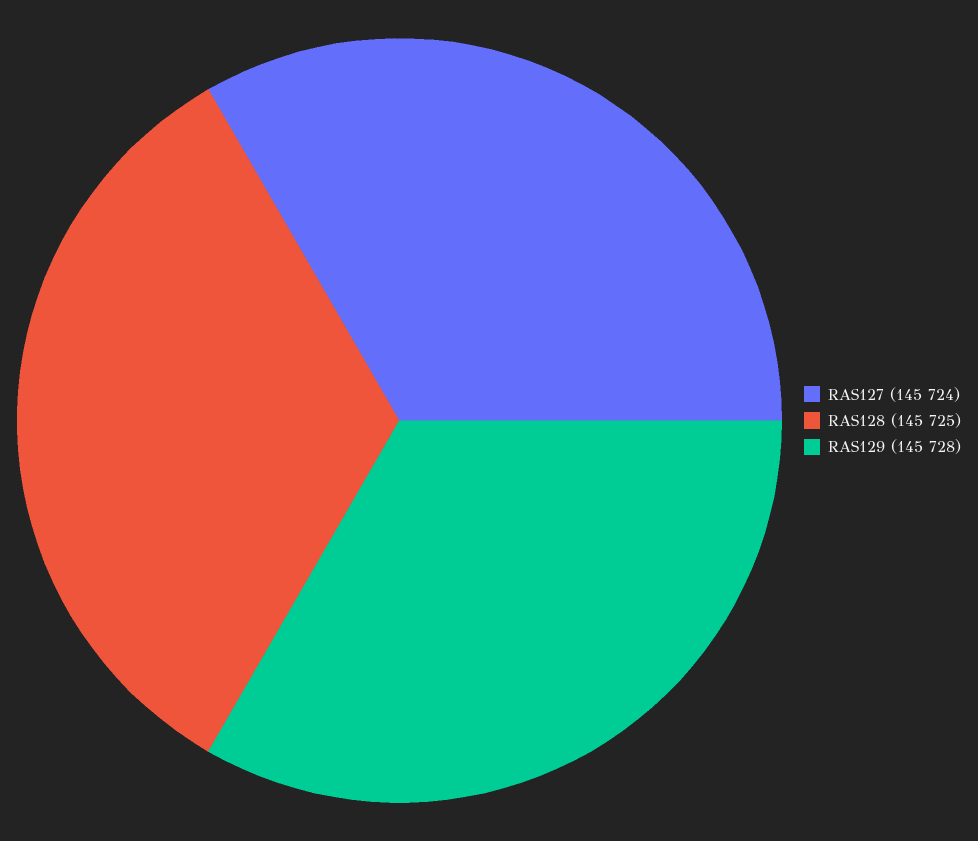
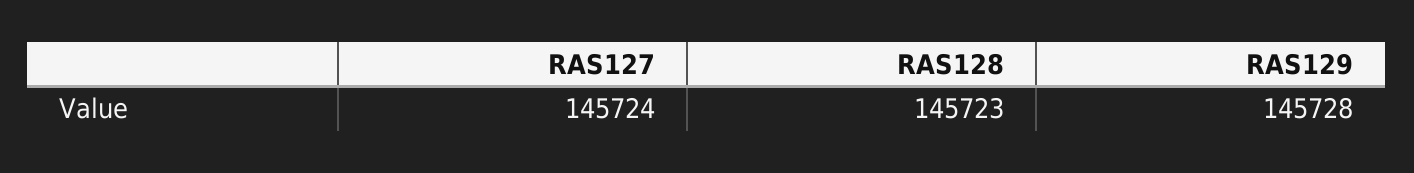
RAS128: 145725 -> 145723

